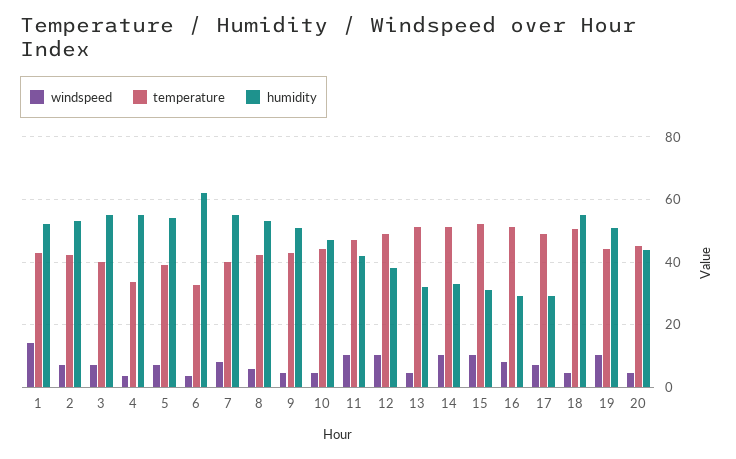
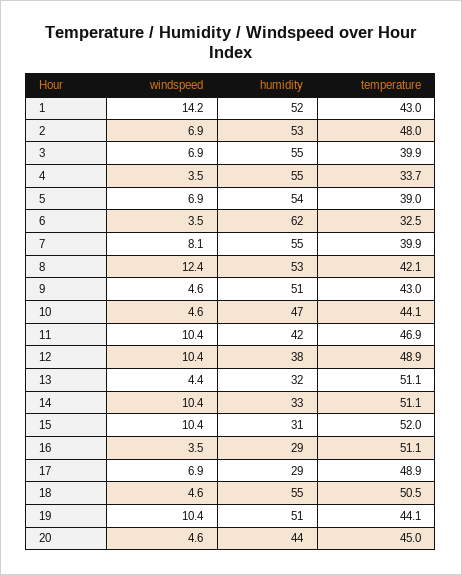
temperature, 2: 42 -> 48
windspeed, 8: 6 -> 12.4
windspeed, 16: 8 -> 3.5

